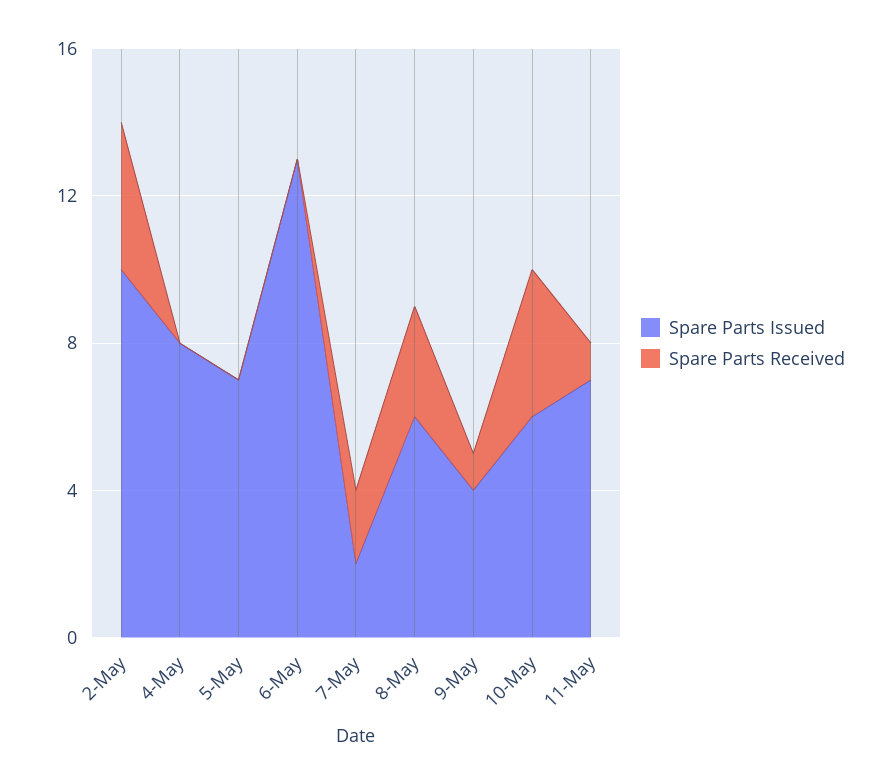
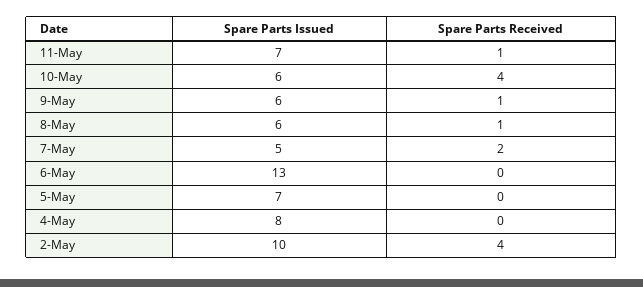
Spare Parts Issued, 7-May: 2 -> 5
Spare Parts Received, 8-May: 3 -> 1
Spare Parts Issued, 9-May: 4 -> 6

